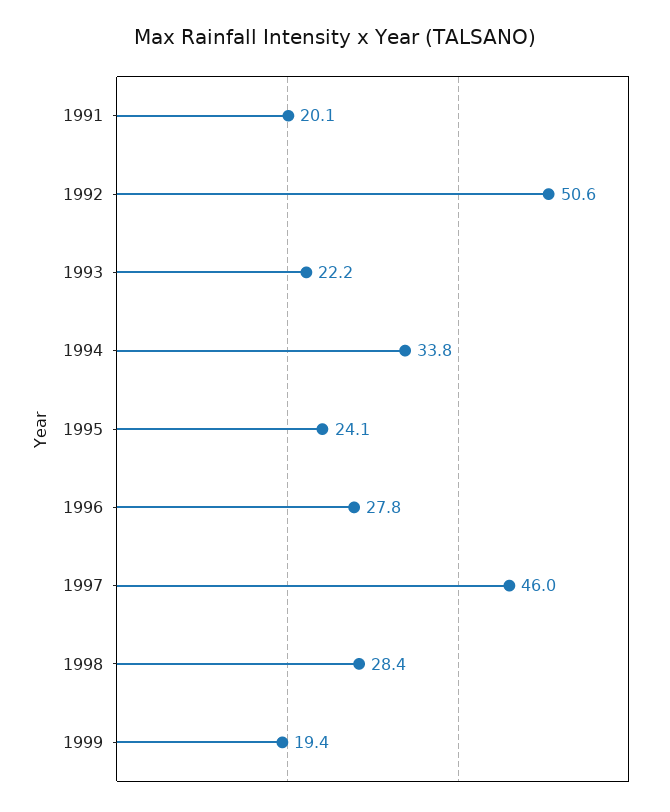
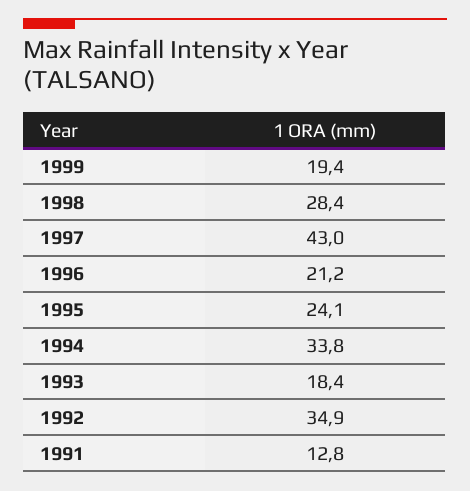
1991: 20.1 -> 12.8
1992: 50.6 -> 34.9
1993: 22.2 -> 18.4
1996: 27.8 -> 21.2
1997: 46 -> 43

